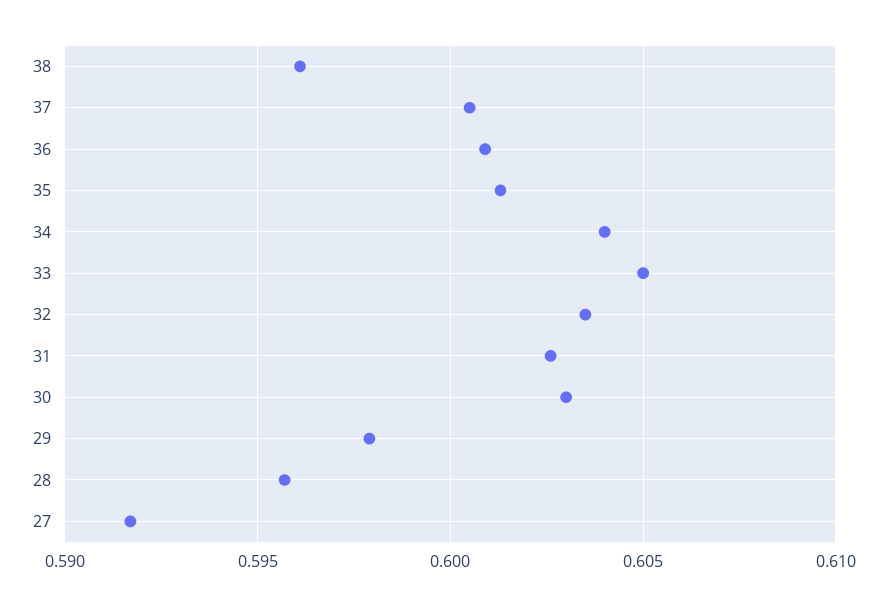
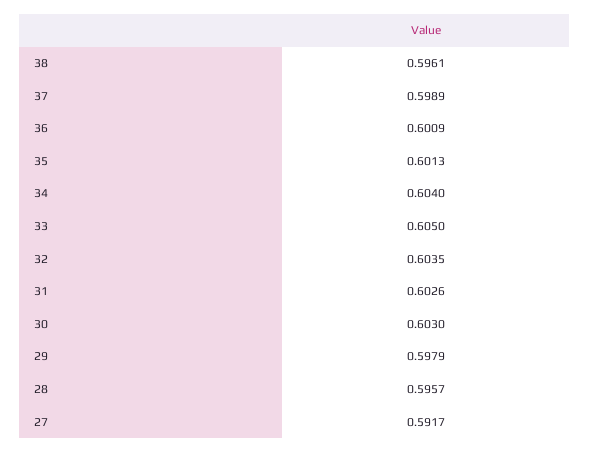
37: 0.6005 -> 0.5989

